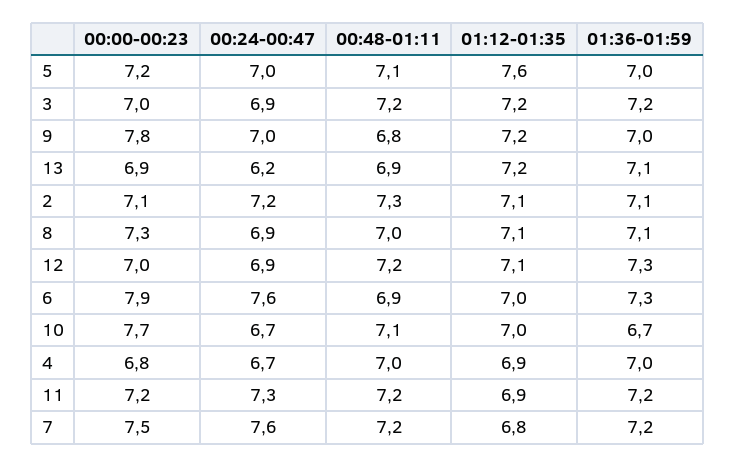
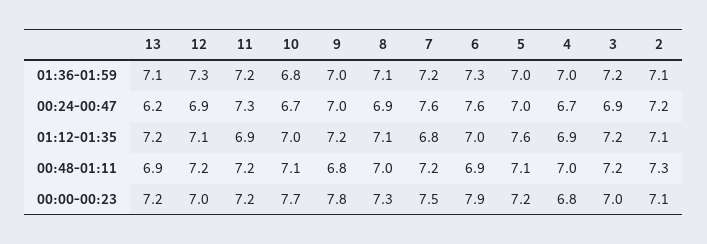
00:00-00:23, 13: 6.9 -> 7.2
01:36-01:59, 10: 6.7 -> 6.8

